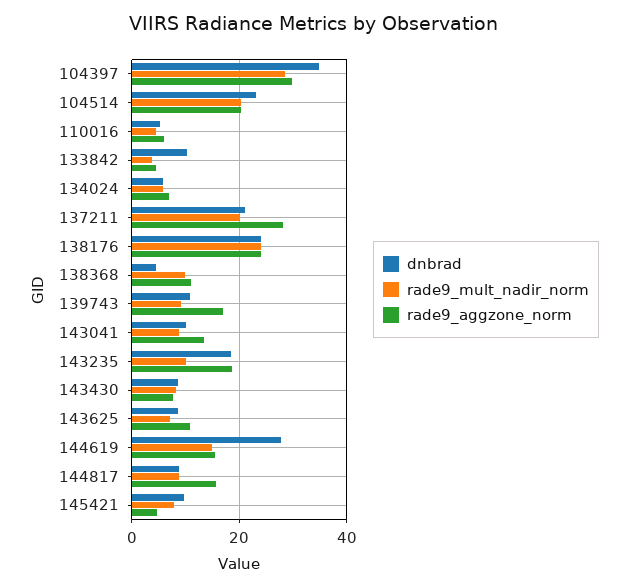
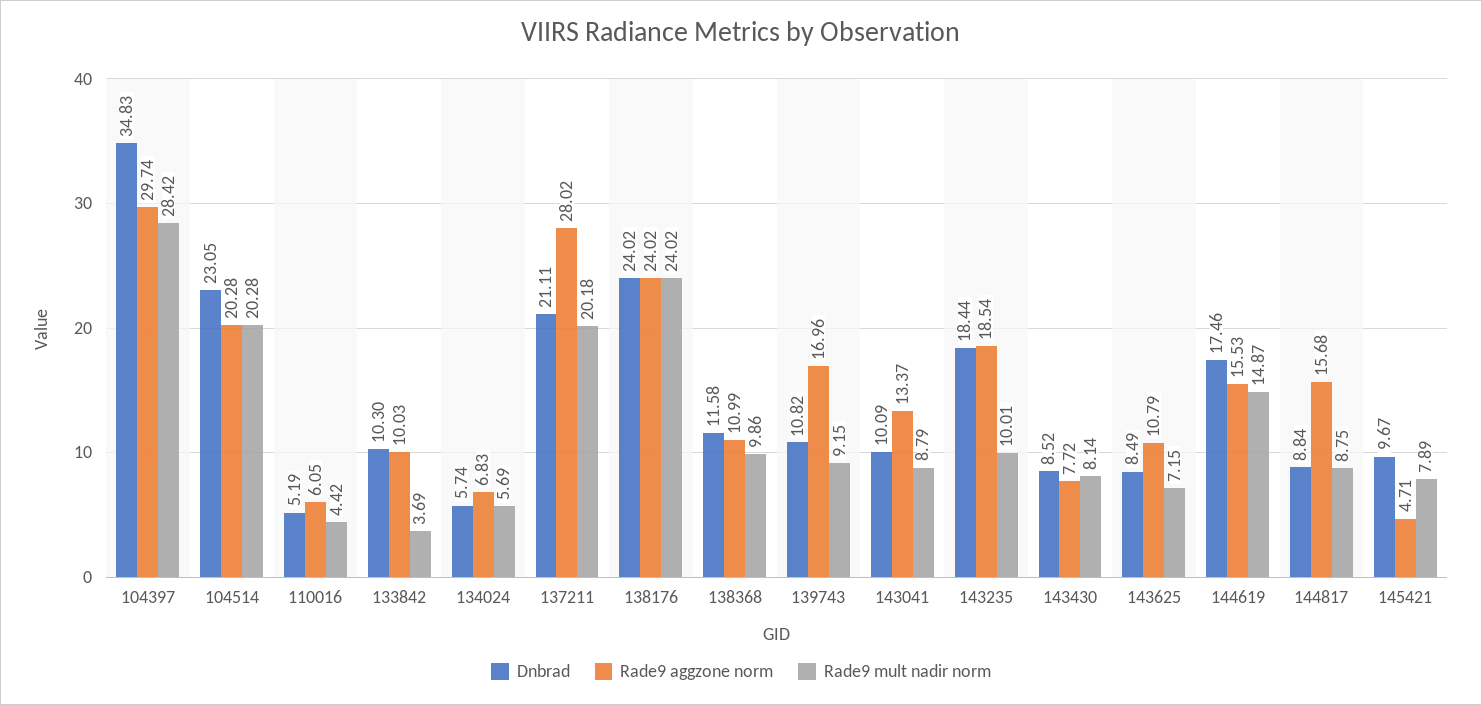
rade9_aggzone_norm, 133842: 4 -> 10.03
dnbrad, 138368: 4 -> 11.58
dnbrad, 144619: 28 -> 17.46

